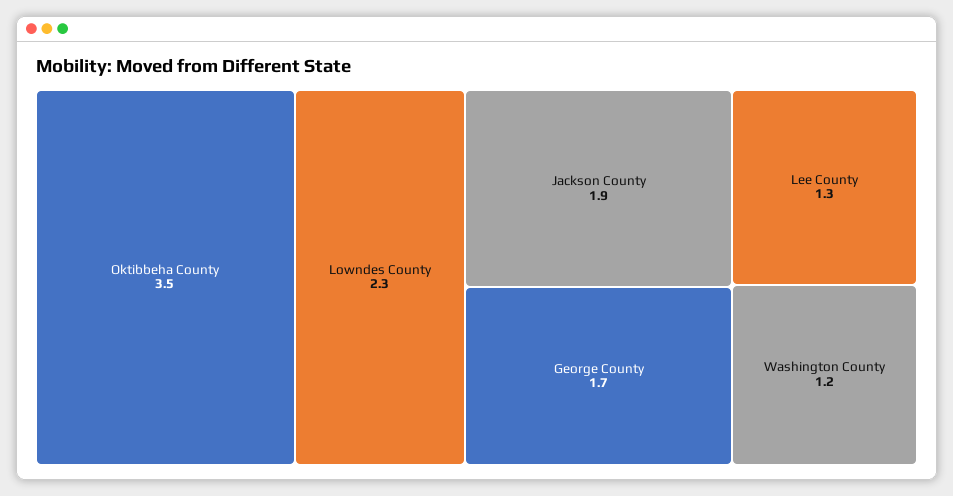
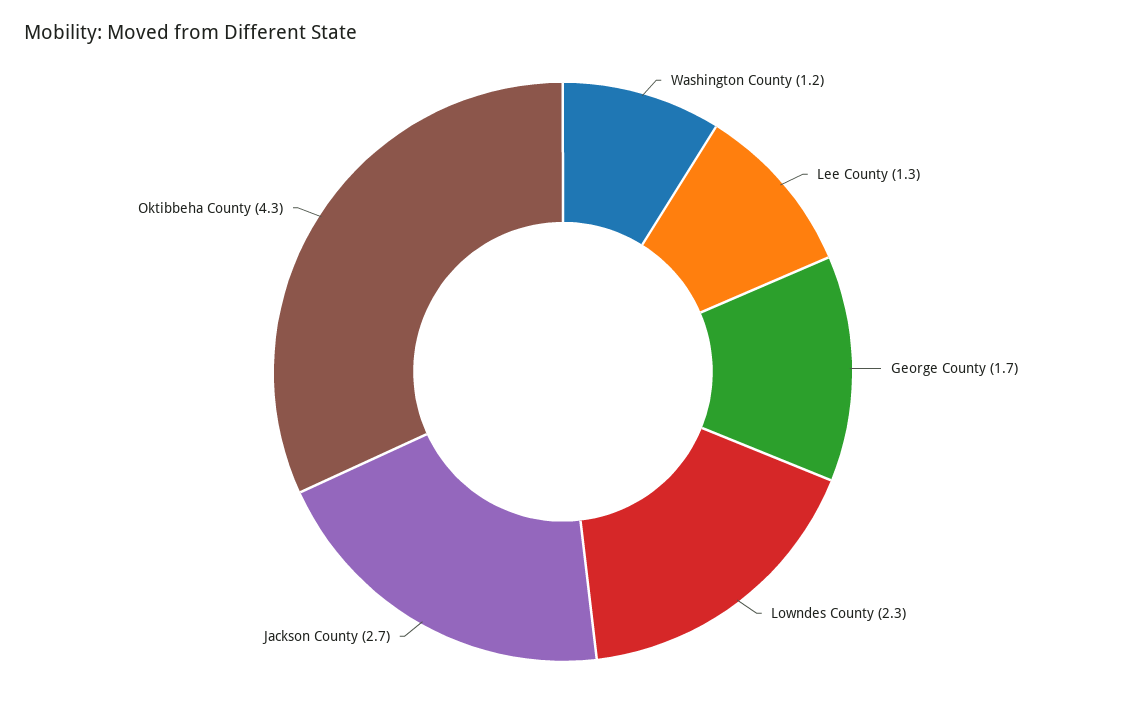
Oktibbeha County: 3.5 -> 4.3
Jackson County: 1.9 -> 2.7

